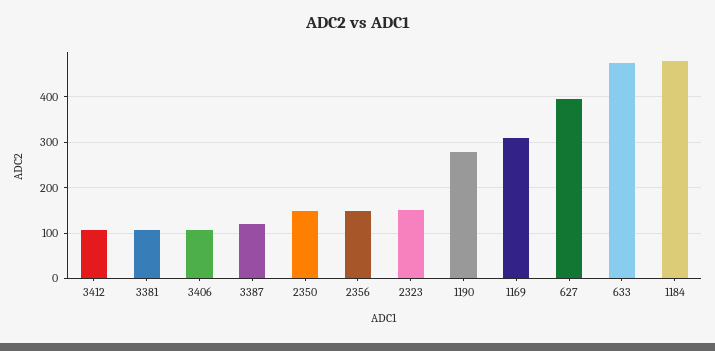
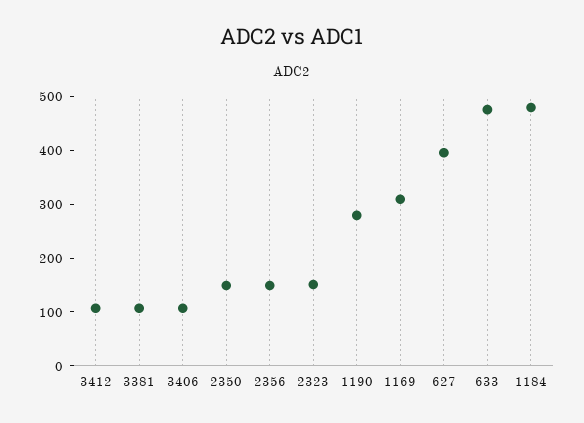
3387: 120 -> none

